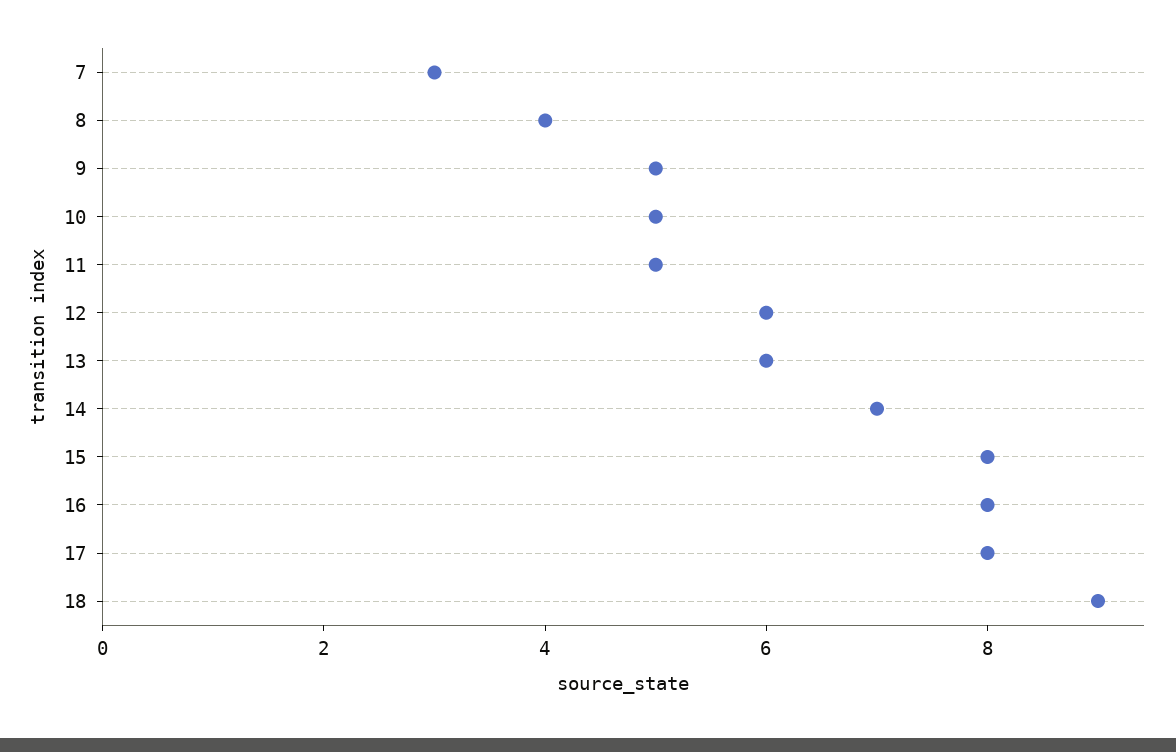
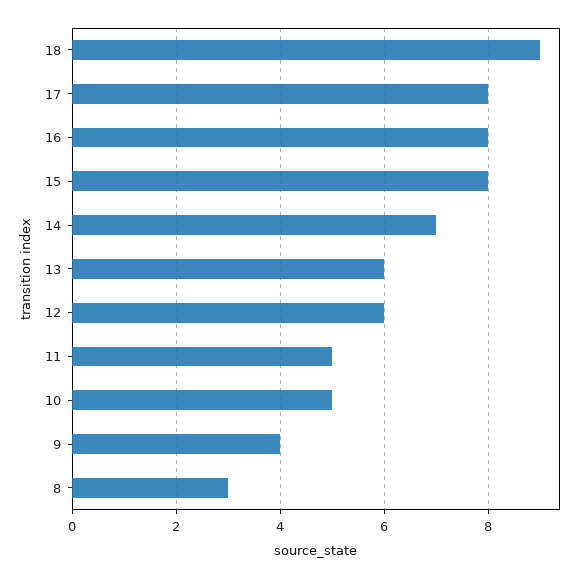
7: 3 -> none
8: 4 -> 3
9: 5 -> 4

